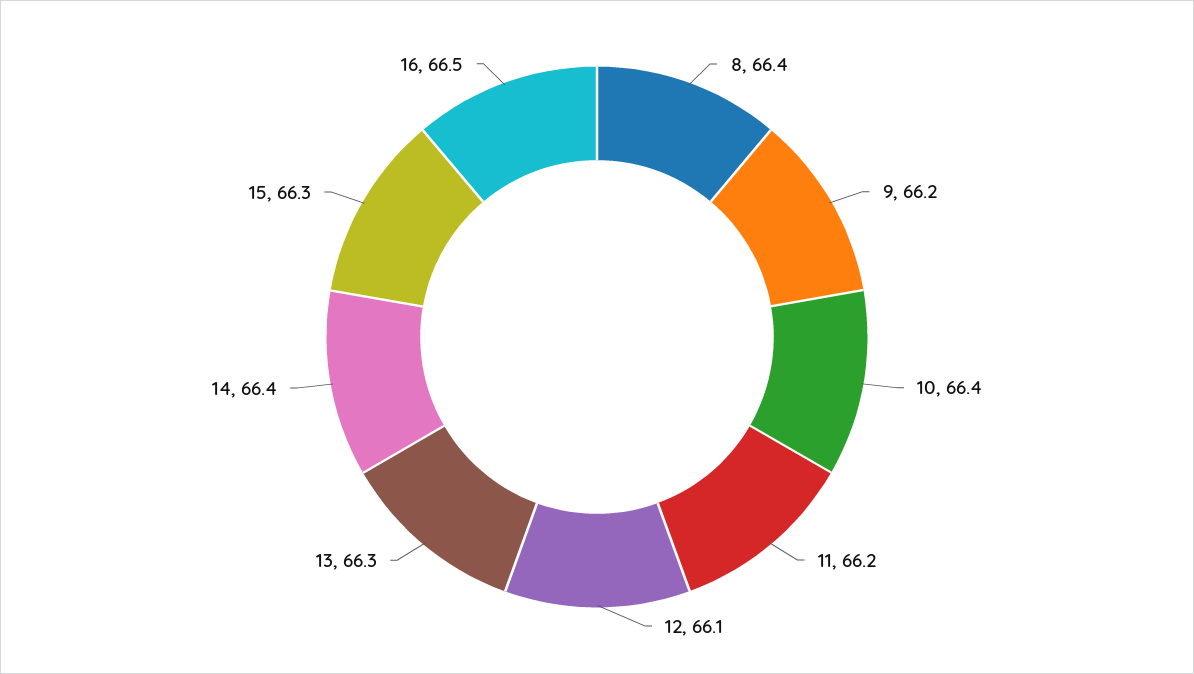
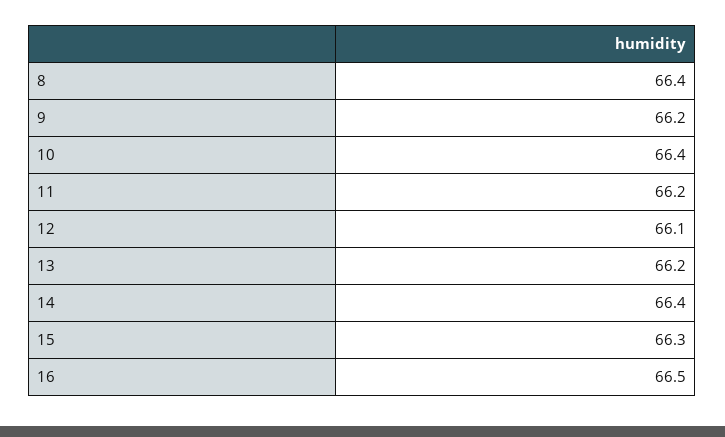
13: 66.3 -> 66.2

